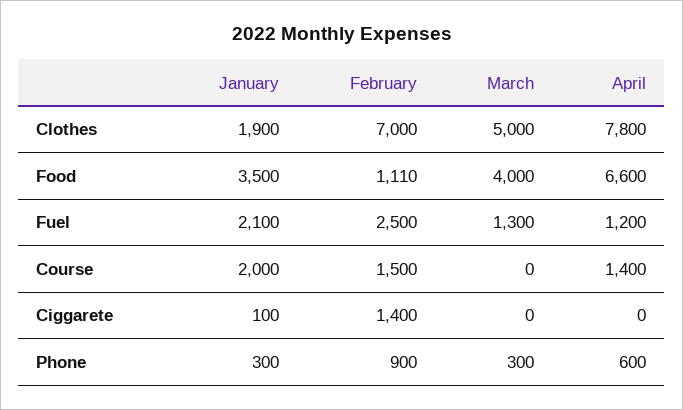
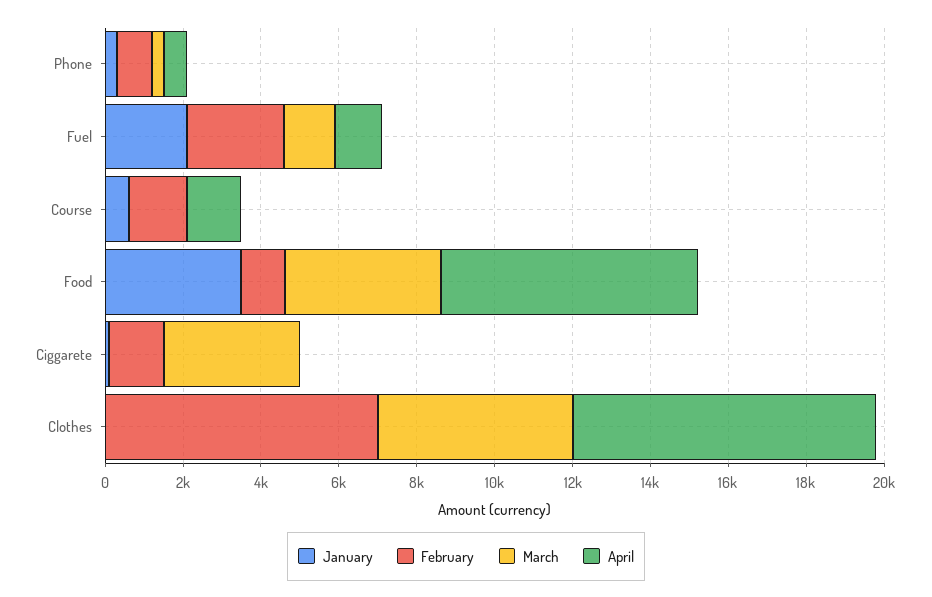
January, Clothes: 1900 -> 0
January, Course: 2000 -> 500
March, Ciggarete: 0 -> 3500

